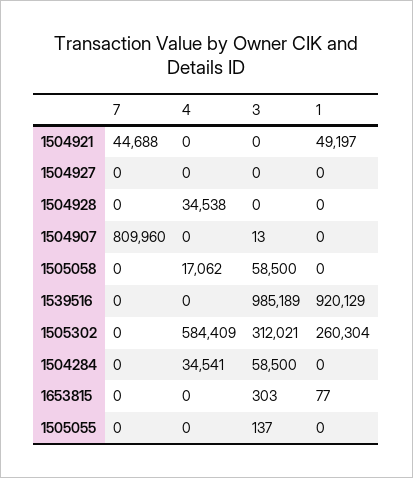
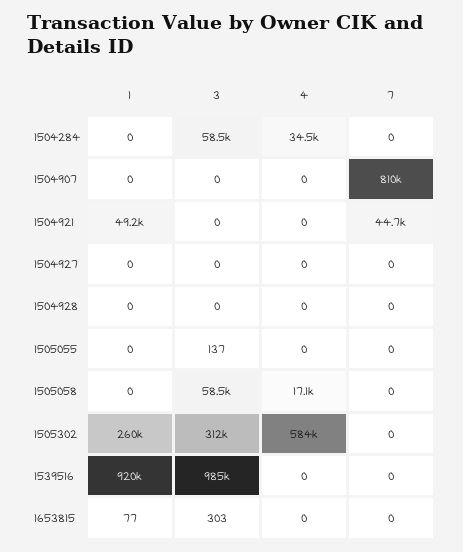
4, 1504928: 34538 -> 0
3, 1504907: 13 -> 0

